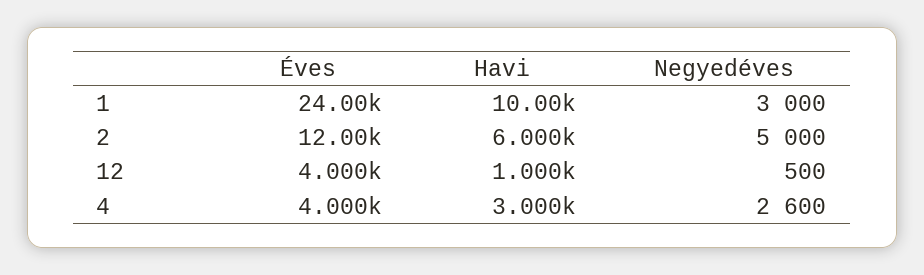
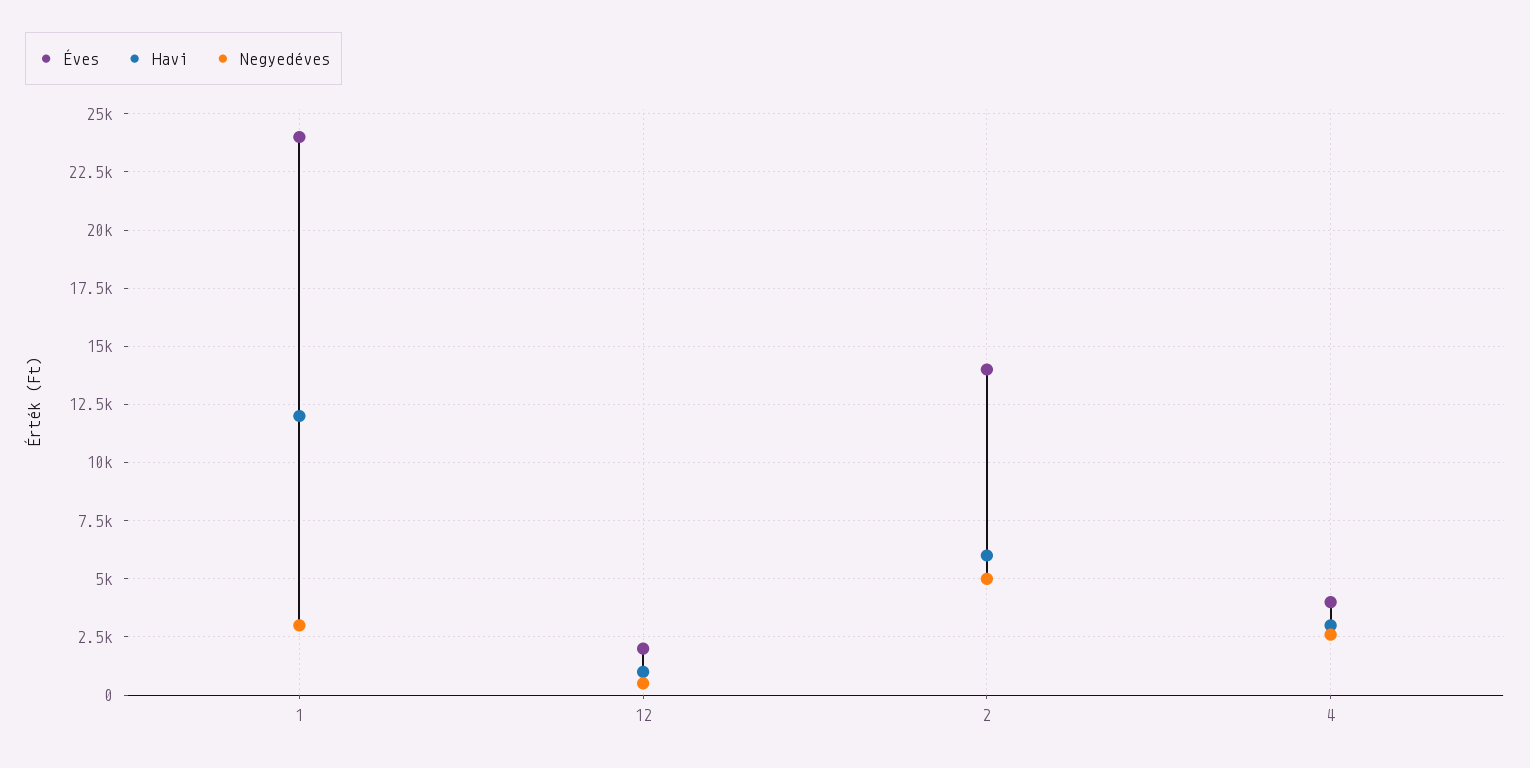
Havi, 1: 10000 -> 12000
Éves, 2: 12000 -> 14000
Éves, 12: 4000 -> 2000

